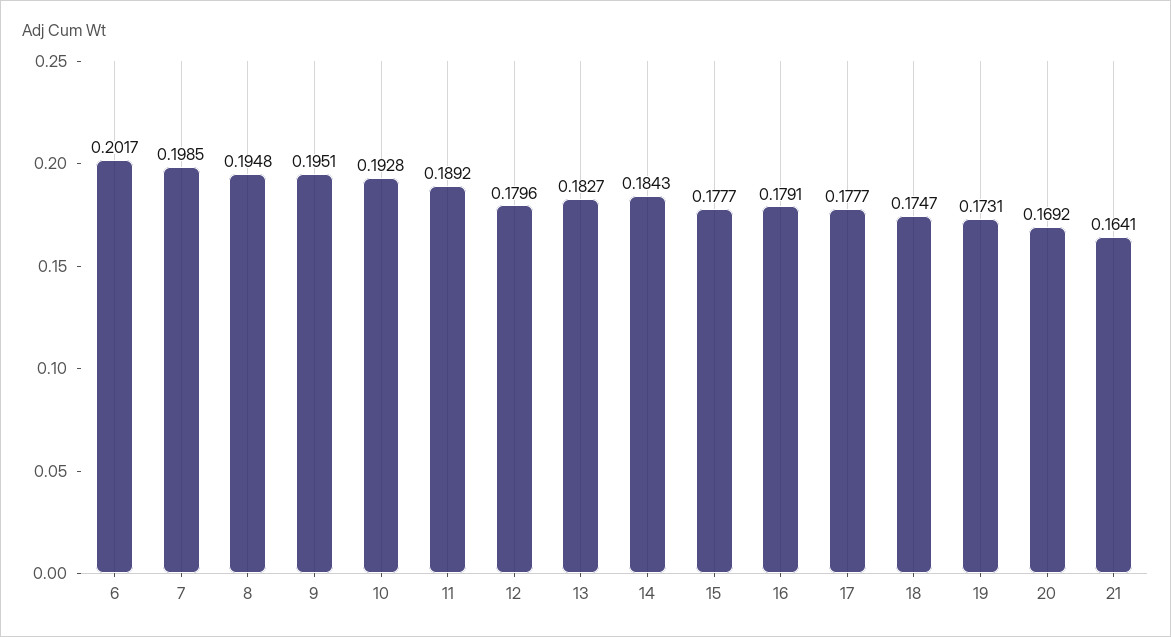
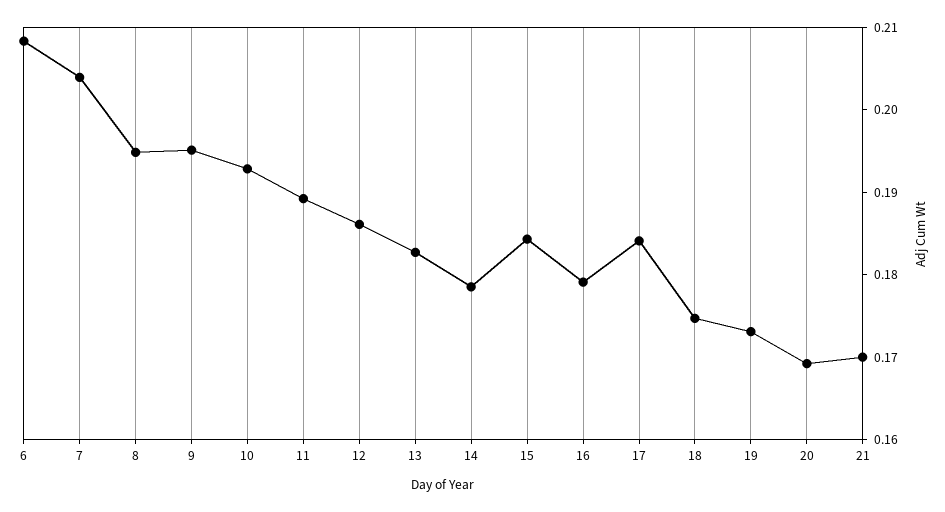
6: 0.2017 -> 0.208
7: 0.1985 -> 0.204
12: 0.1796 -> 0.186
14: 0.1843 -> 0.178
15: 0.1777 -> 0.184
17: 0.1777 -> 0.184
21: 0.1641 -> 0.17

